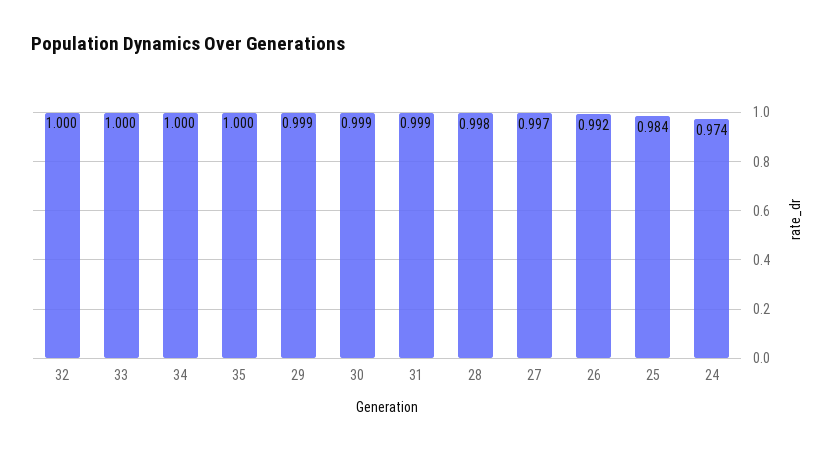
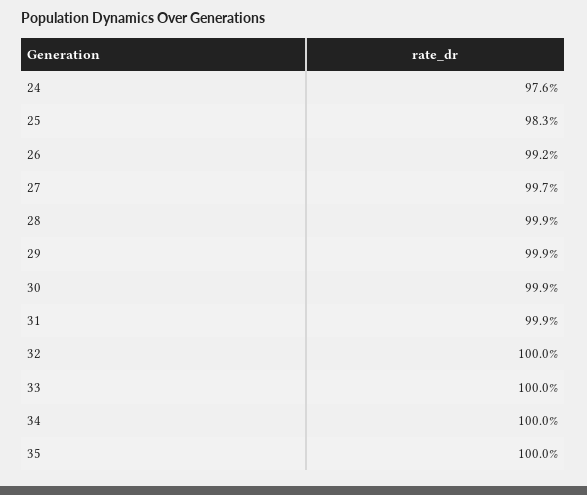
28: 0.998 -> 0.999
25: 0.984 -> 0.983
24: 0.974 -> 0.976

